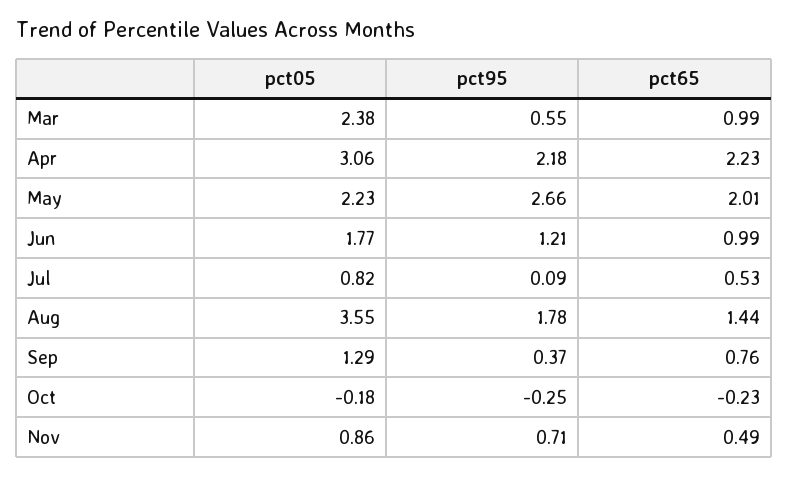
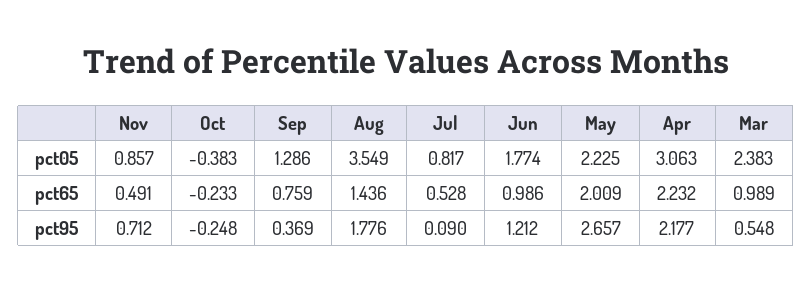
pct05, Oct: -0.18 -> -0.383

